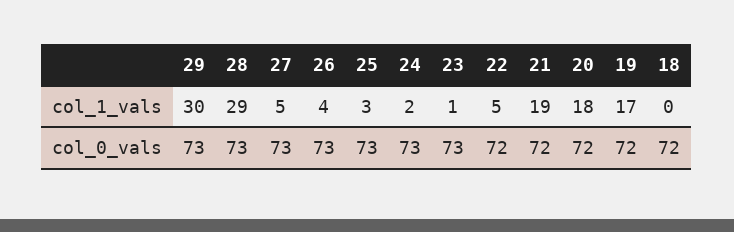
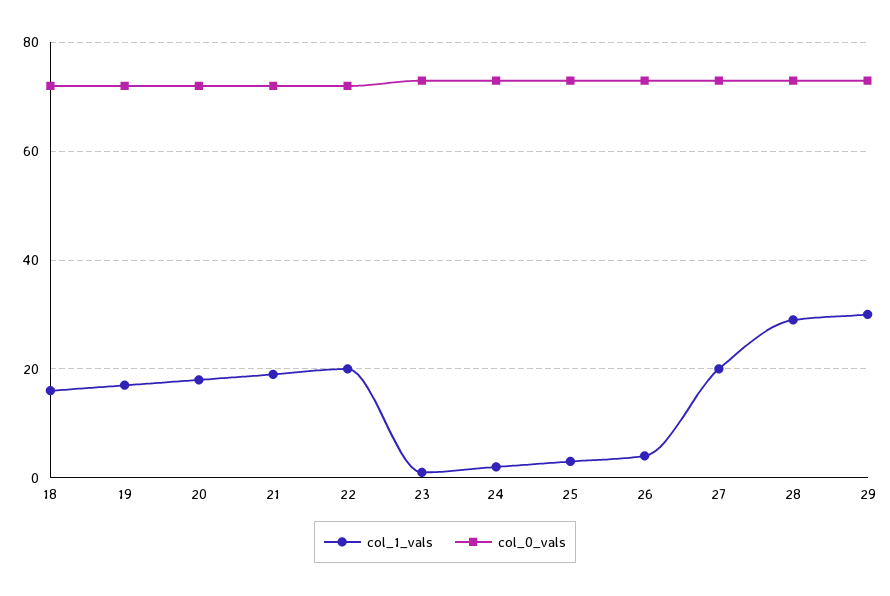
col_1_vals, 27: 5 -> 20
col_1_vals, 22: 5 -> 20
col_1_vals, 18: 0 -> 15

